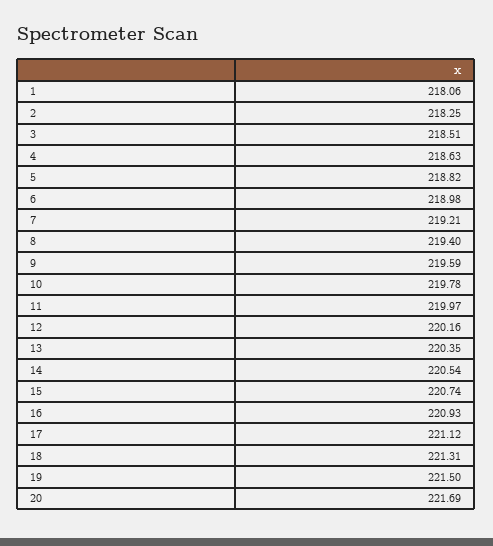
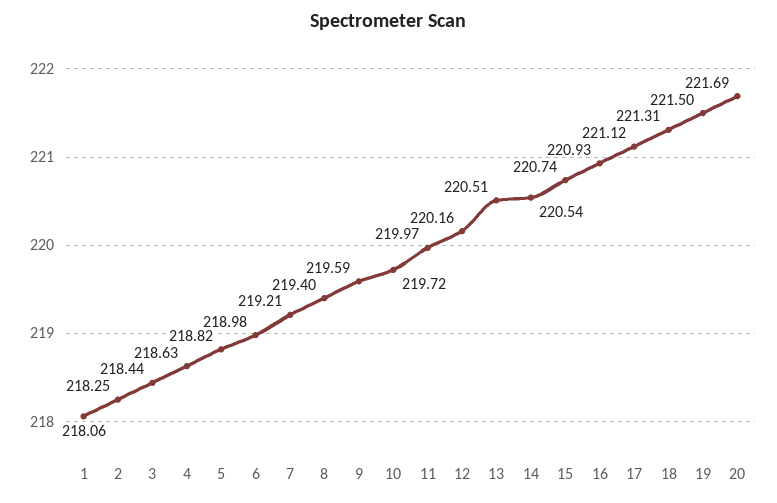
3: 218.51 -> 218.44
10: 219.78 -> 219.72
13: 220.35 -> 220.51

